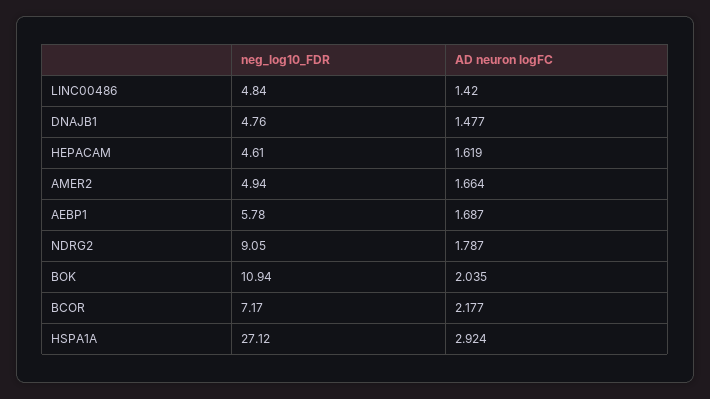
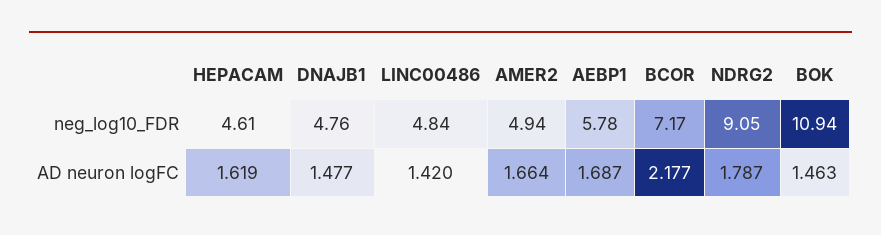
AD neuron logFC, BOK: 2.035 -> 1.463
neg_log10_FDR, HSPA1A: 27.12 -> none
AD neuron logFC, HSPA1A: 2.924 -> none

